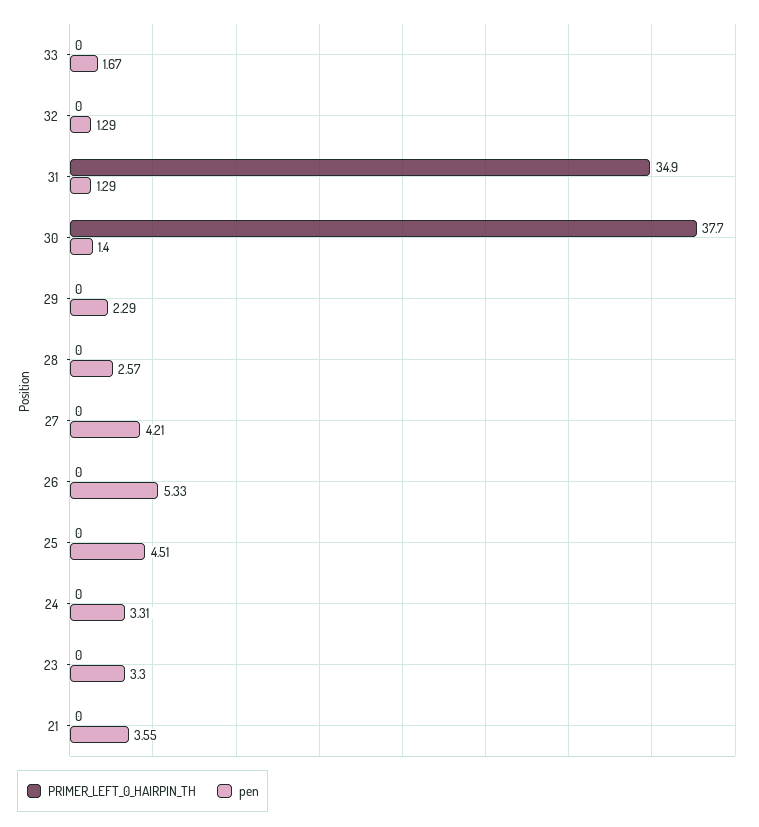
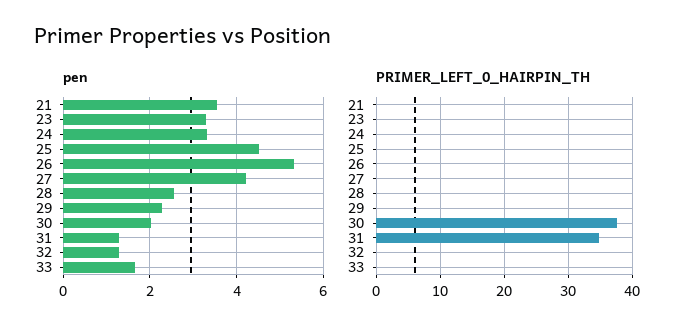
pen, 30: 1.4 -> 2

